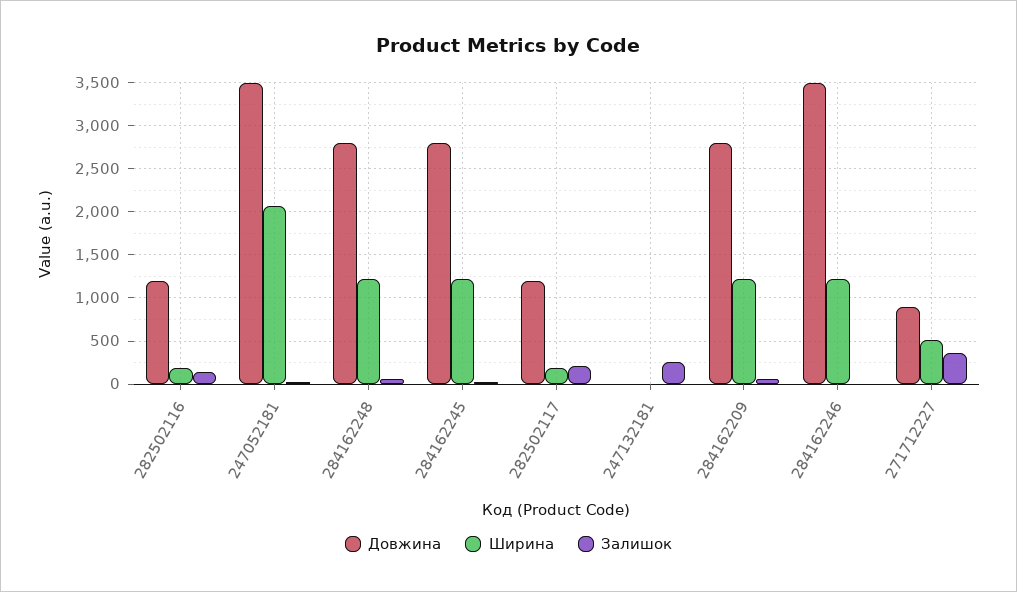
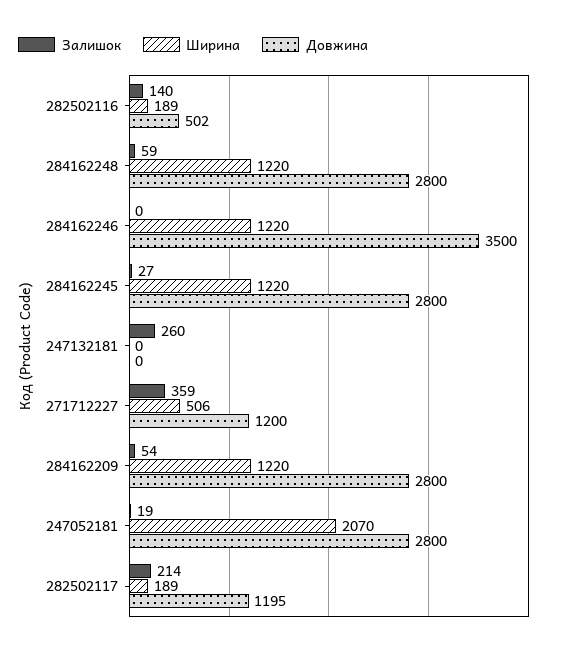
Довжина, 282502116: 1200 -> 502
Довжина, 247052181: 3500 -> 2800
Довжина, 271712227: 900 -> 1200

